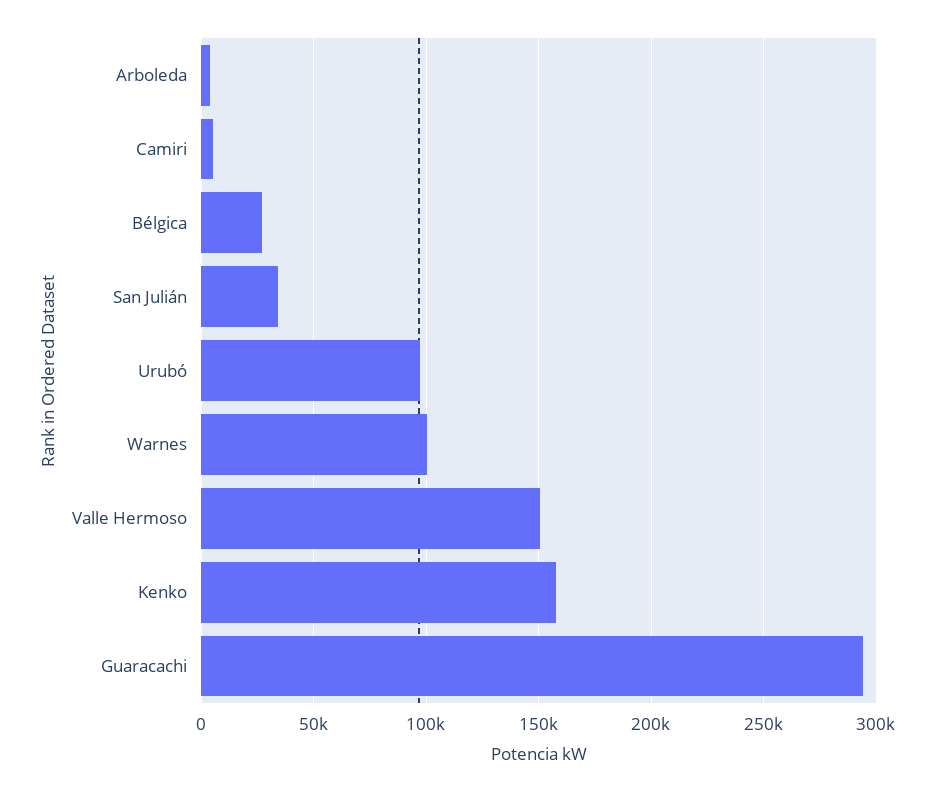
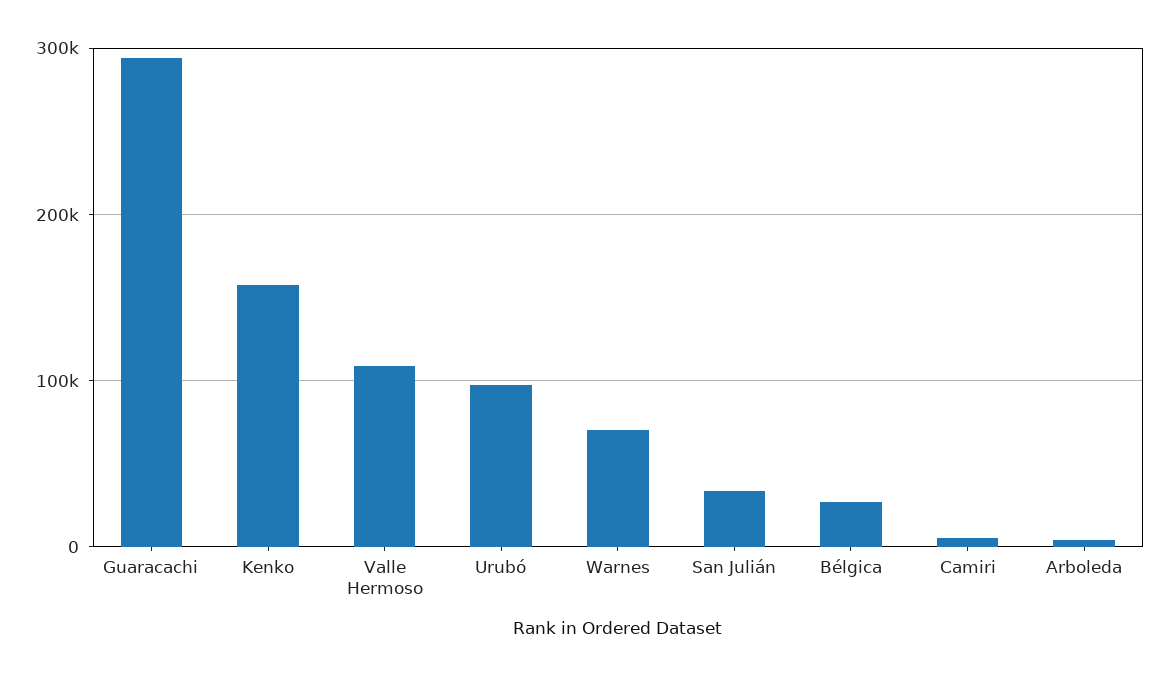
Warnes: 100000 -> 70000
Valle Hermoso: 150000 -> 110000

